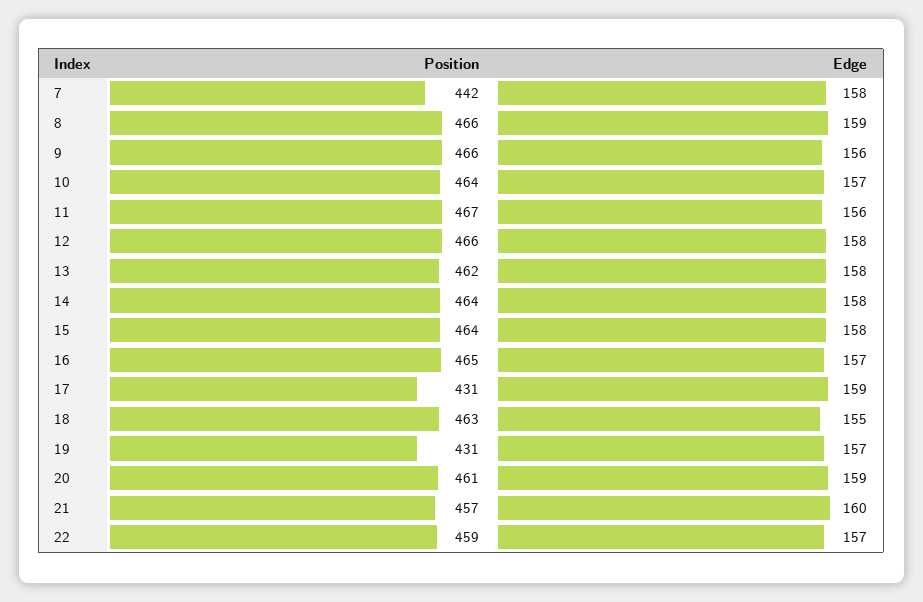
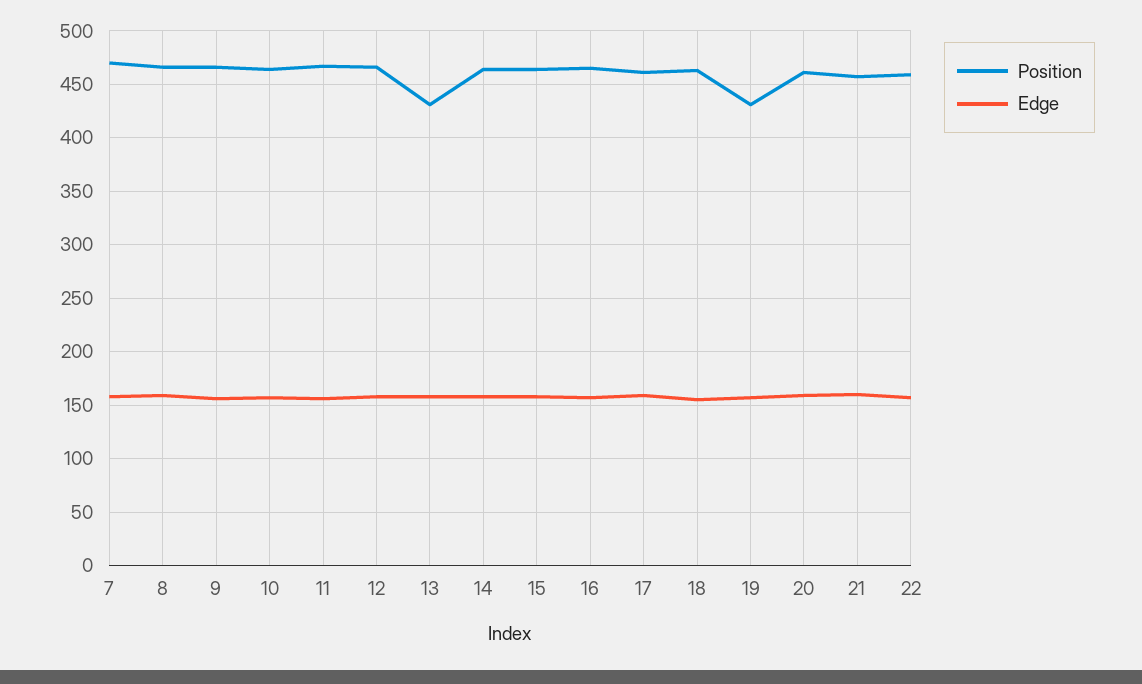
Position, 7: 442 -> 470
Position, 13: 462 -> 430
Position, 17: 431 -> 460

